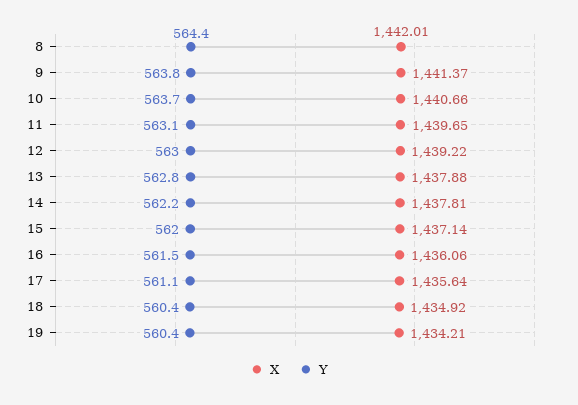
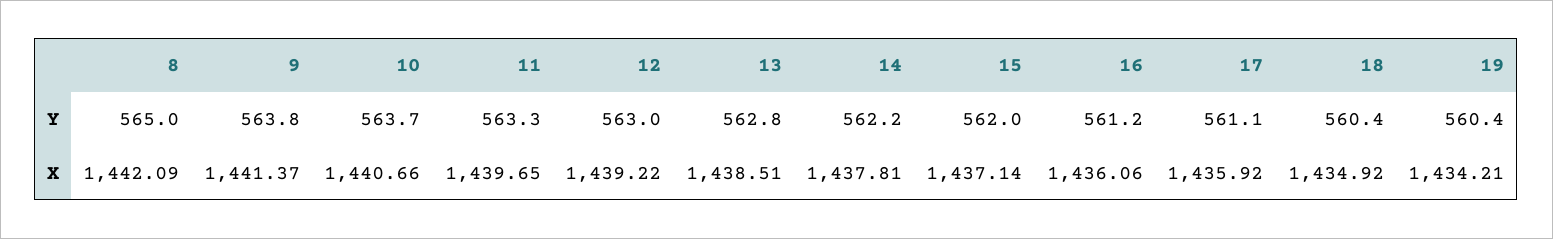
X, 8: 1442.01 -> 1442.09
Y, 8: 564.4 -> 565
Y, 11: 563.1 -> 563.3
X, 13: 1437.88 -> 1438.51
Y, 16: 561.5 -> 561.2
X, 17: 1435.64 -> 1435.92

